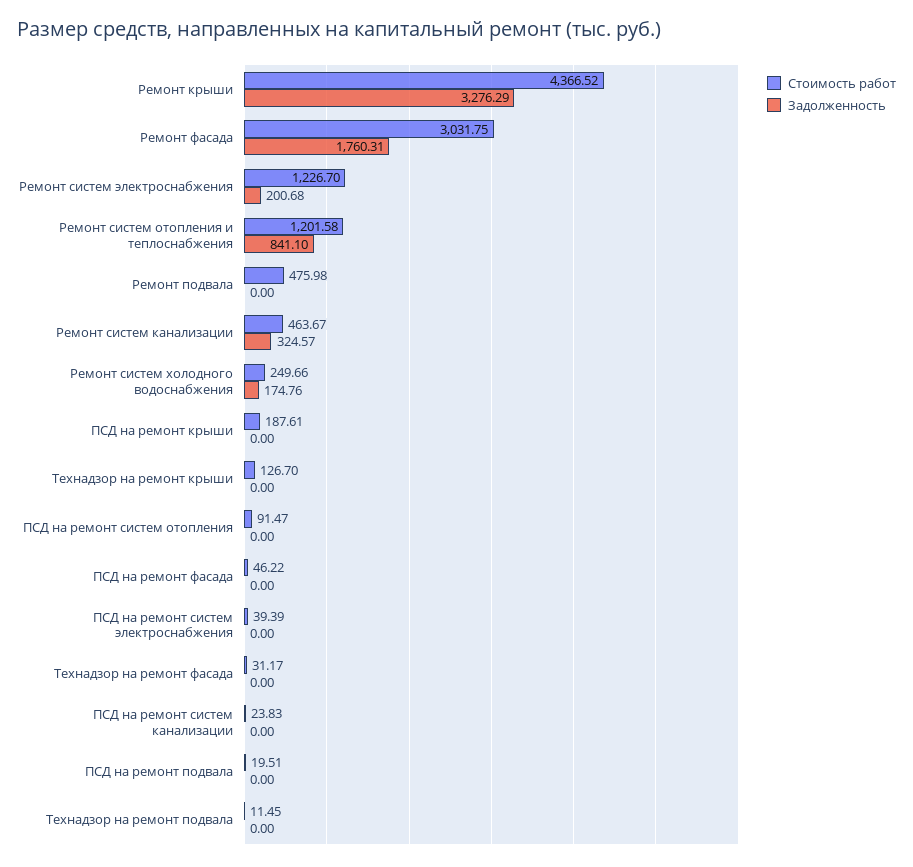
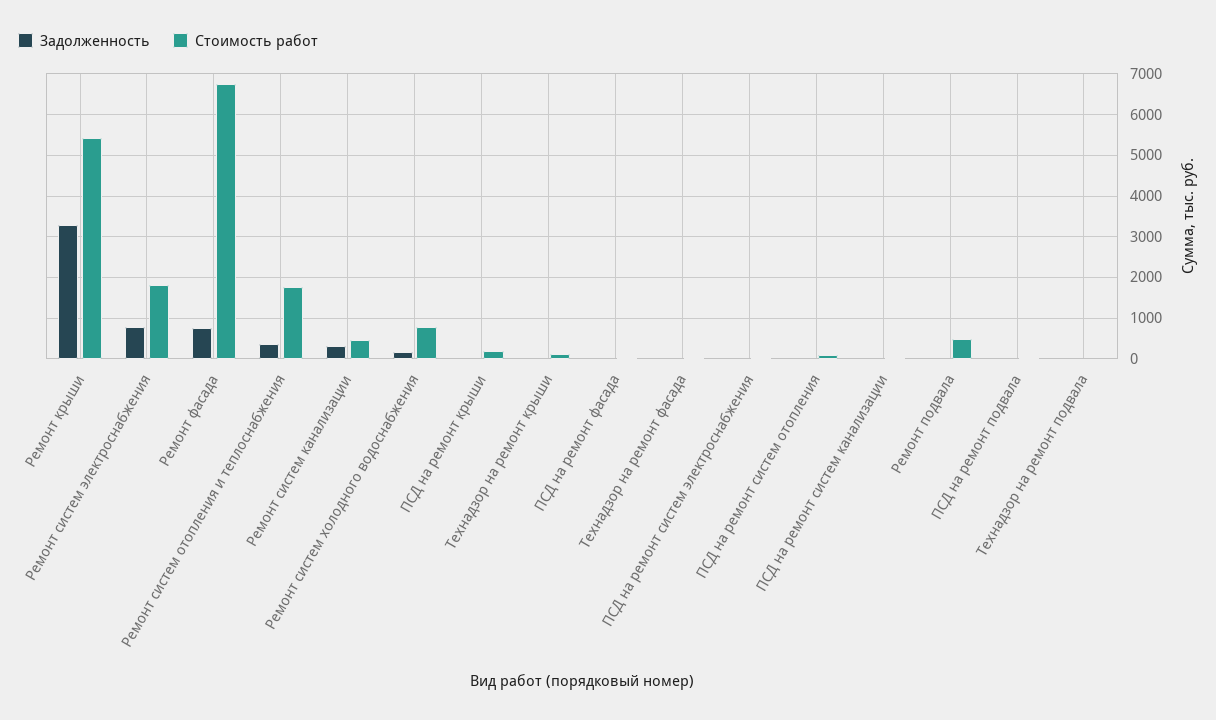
Стоимость работ, Ремонт крыши: 4366.52 -> 5400
Стоимость работ, Ремонт фасада: 3031.75 -> 6800
Задолженность, Ремонт фасада: 1760.31 -> 800
Стоимость работ, Ремонт систем электроснабжения: 1226.7 -> 1800
Задолженность, Ремонт систем электроснабжения: 200.68 -> 800
Стоимость работ, Ремонт систем отопления и теплоснабжения: 1201.58 -> 1800
Задолженность, Ремонт систем отопления и теплоснабжения: 841.1 -> 400
Стоимость работ, Ремонт систем холодного водоснабжения: 249.66 -> 800

